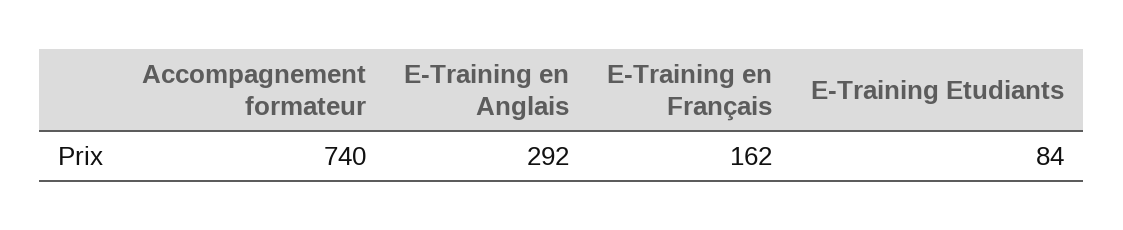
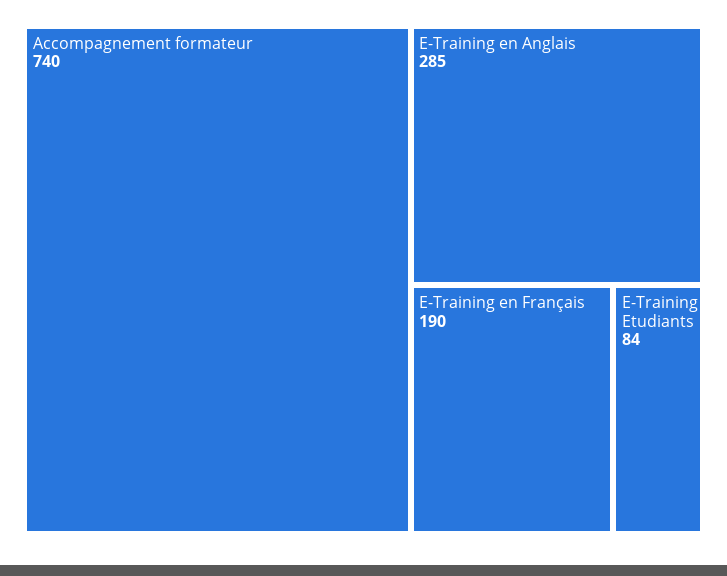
E-Training en Anglais: 292 -> 285
E-Training en Français: 162 -> 190

